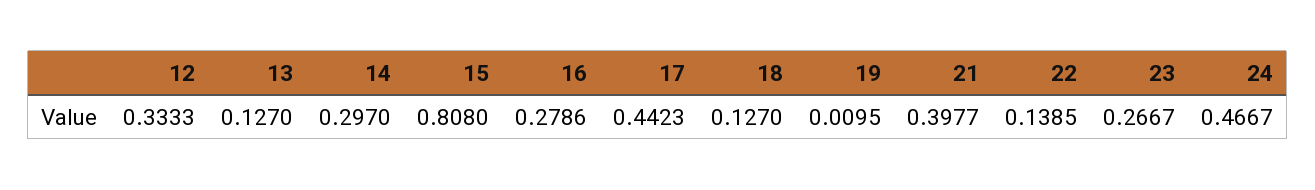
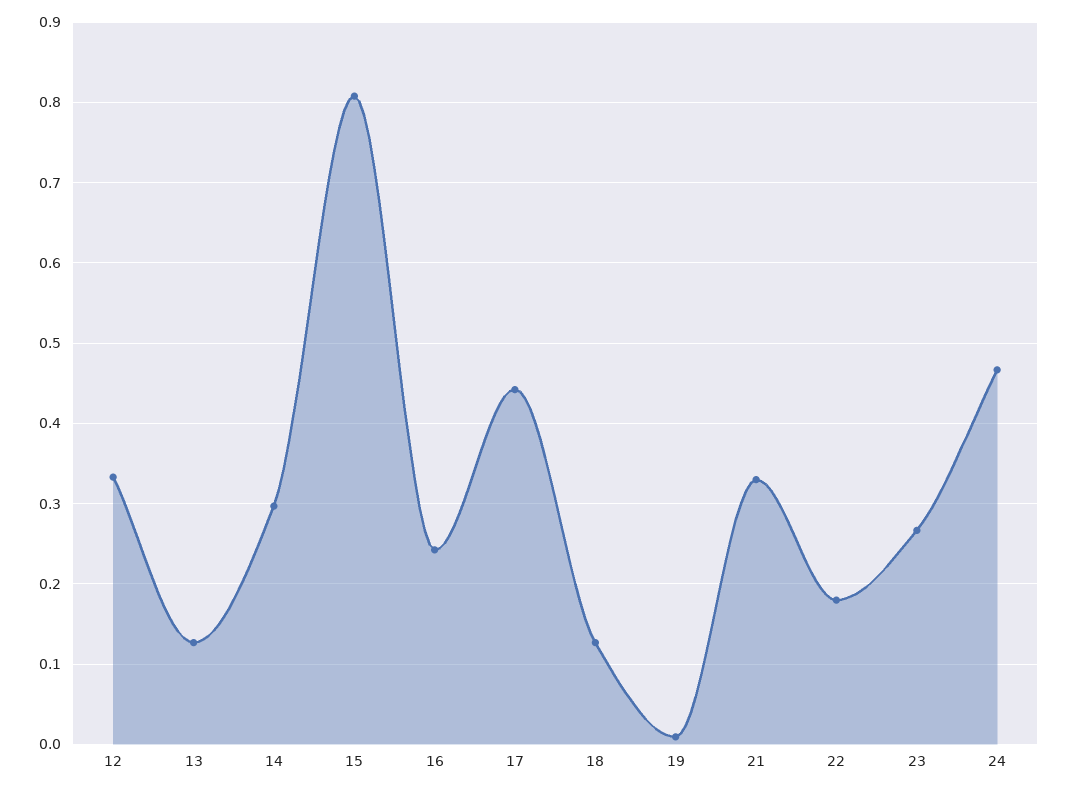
16: 0.2786 -> 0.24
21: 0.3977 -> 0.33
22: 0.1385 -> 0.18

